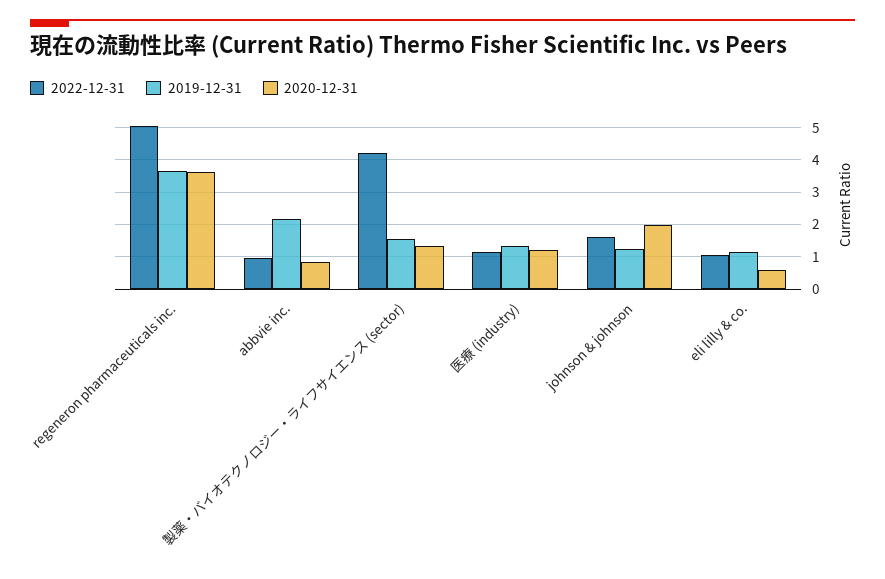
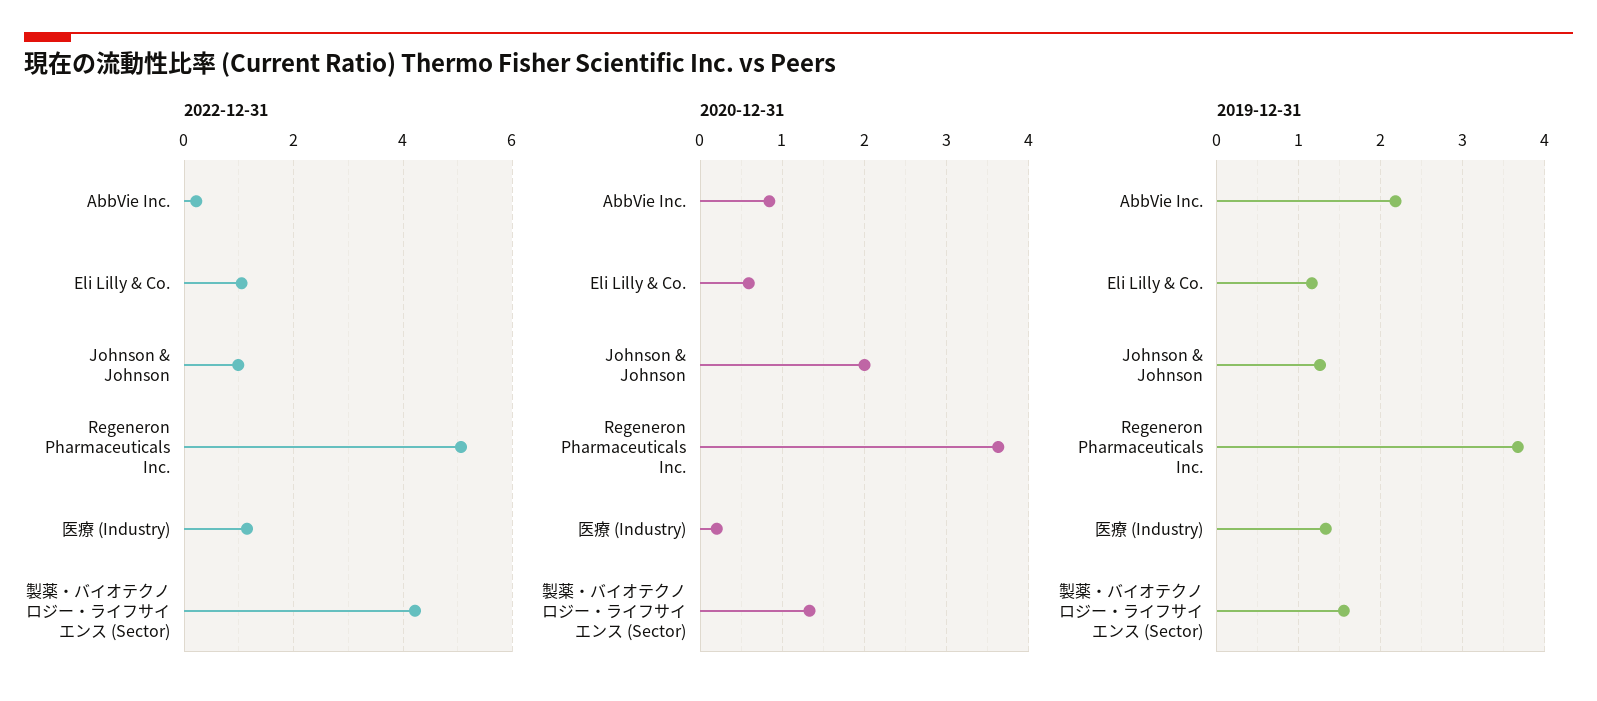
2022-12-31, abbvie inc.: 1 -> 0.2
2020-12-31, 医療 (industry): 1.2 -> 0.2
2022-12-31, johnson & johnson: 1.6 -> 1

